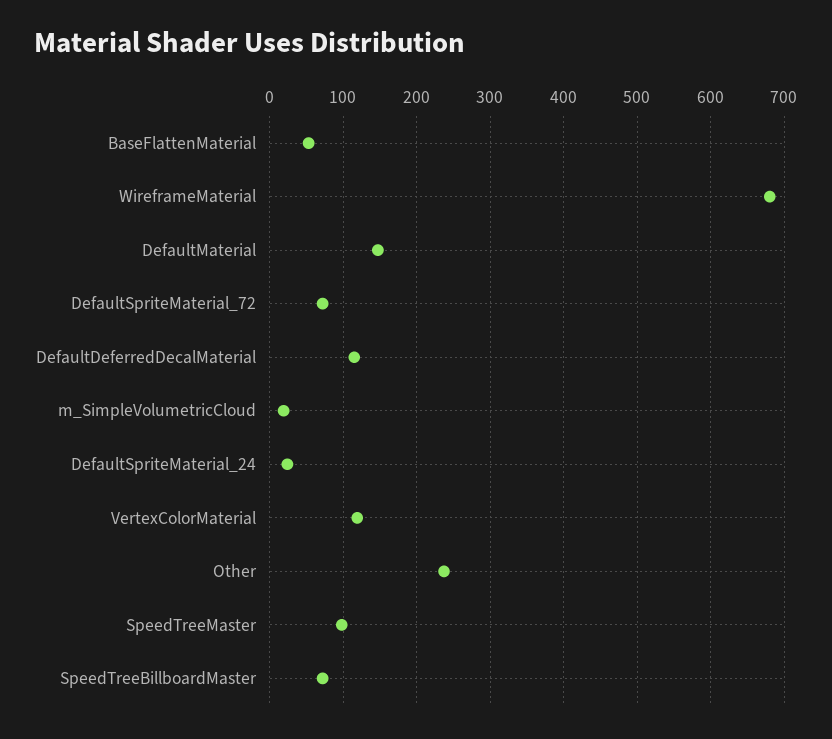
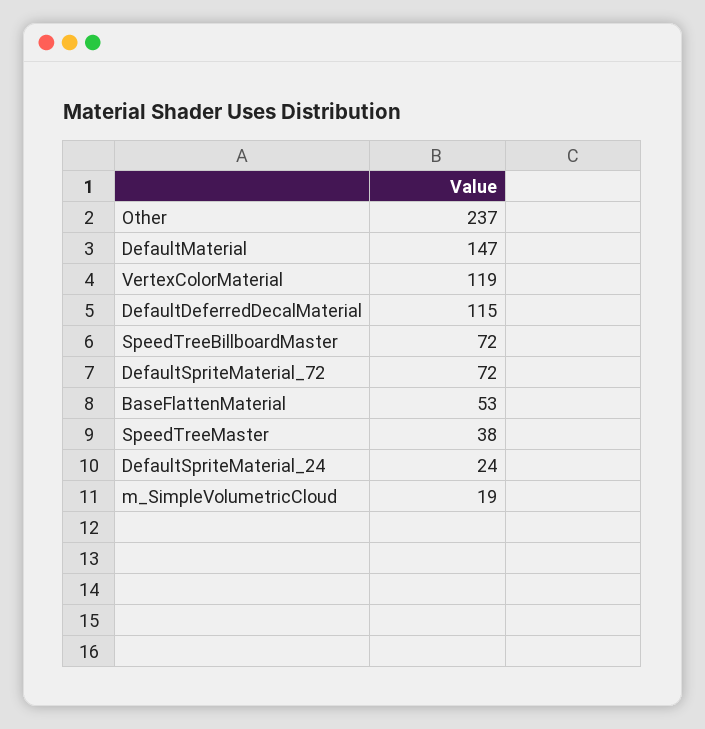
WireframeMaterial: 680 -> none
SpeedTreeMaster: 100 -> 38

